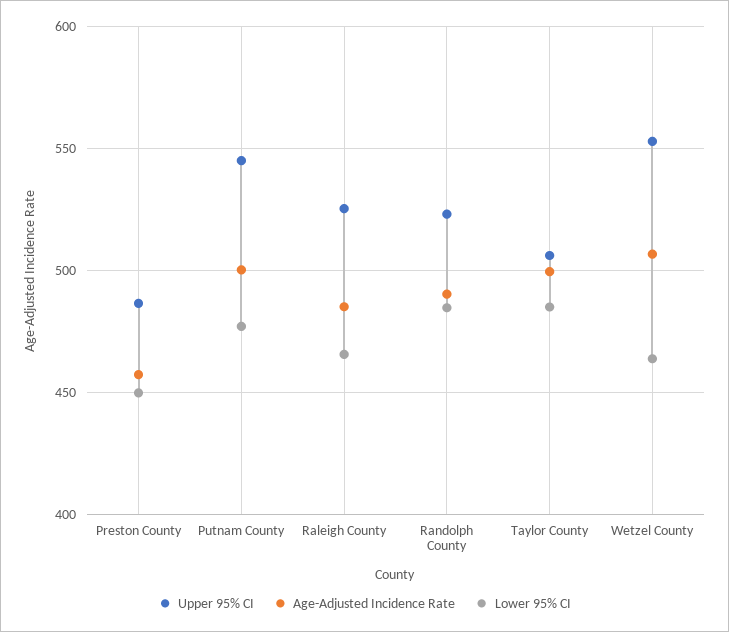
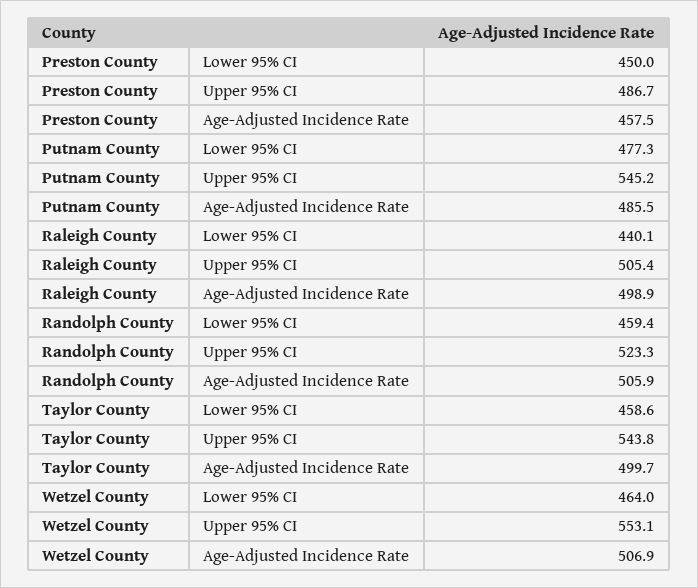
Age-Adjusted Incidence Rate, Putnam County: 500 -> 485.5
Upper 95% CI, Raleigh County: 525 -> 505.4
Age-Adjusted Incidence Rate, Raleigh County: 485 -> 498.9
Lower 95% CI, Raleigh County: 465 -> 440.1
Age-Adjusted Incidence Rate, Randolph County: 490 -> 505.9
Lower 95% CI, Randolph County: 485 -> 459.4
Upper 95% CI, Taylor County: 505 -> 543.8
Lower 95% CI, Taylor County: 485 -> 458.6

